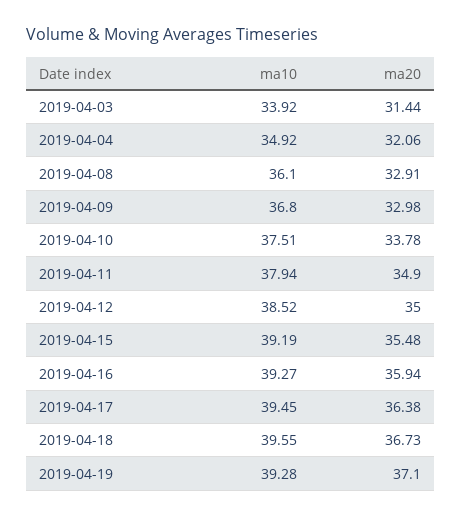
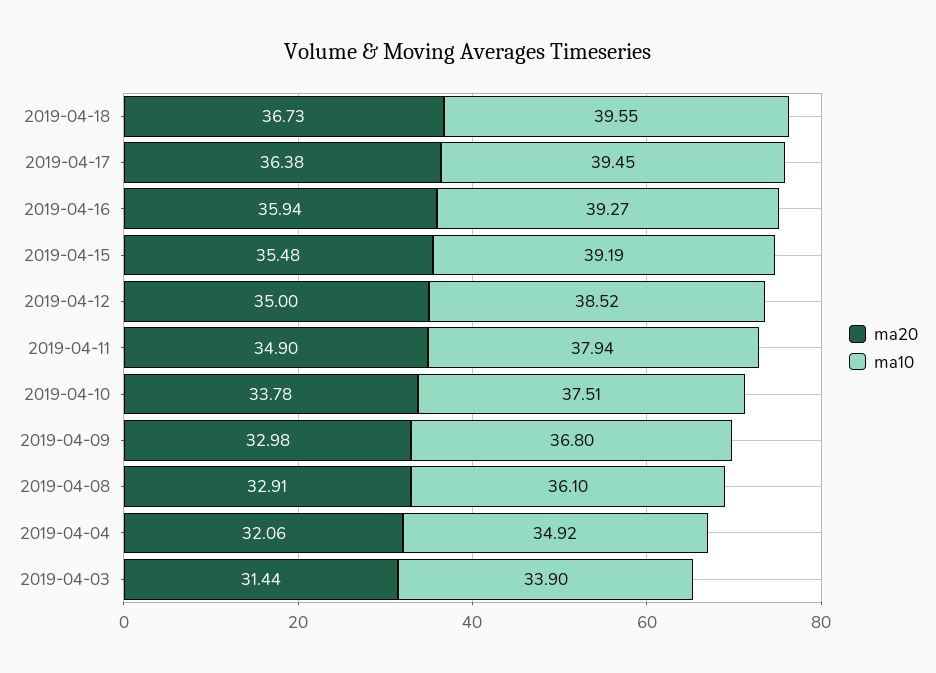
ma10, 2019-04-03: 33.92 -> 33.9
ma10, 2019-04-19: 39.28 -> none
ma20, 2019-04-19: 37.1 -> none

